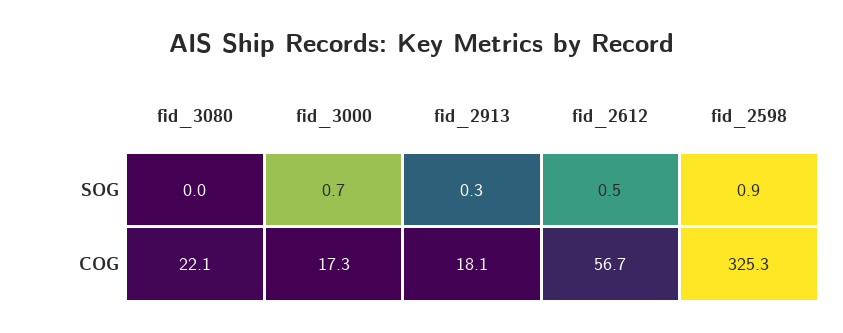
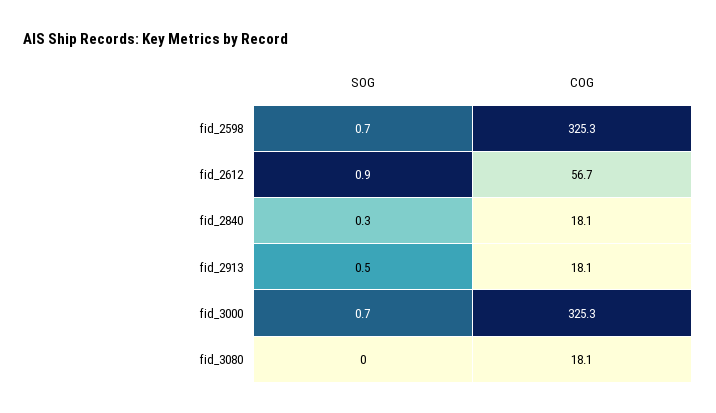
fid_2913, SOG: 0.3 -> 0.5
fid_2612, SOG: 0.5 -> 0.9
fid_2598, SOG: 0.9 -> 0.7
fid_3080, COG: 22.1 -> 18.1
fid_3000, COG: 17.3 -> 325.3
fid_2840, SOG: none -> 0.3
fid_2840, COG: none -> 18.1

